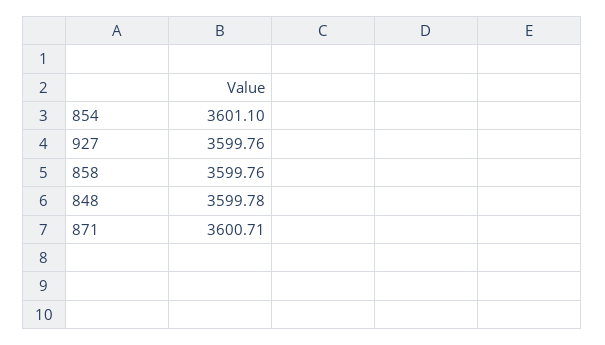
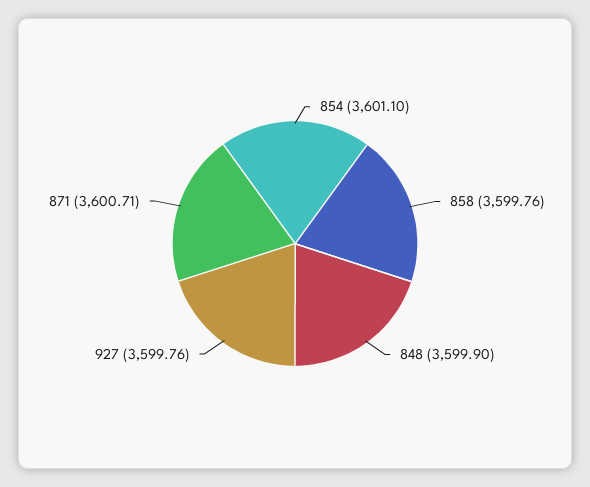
848: 3599.78 -> 3599.9

